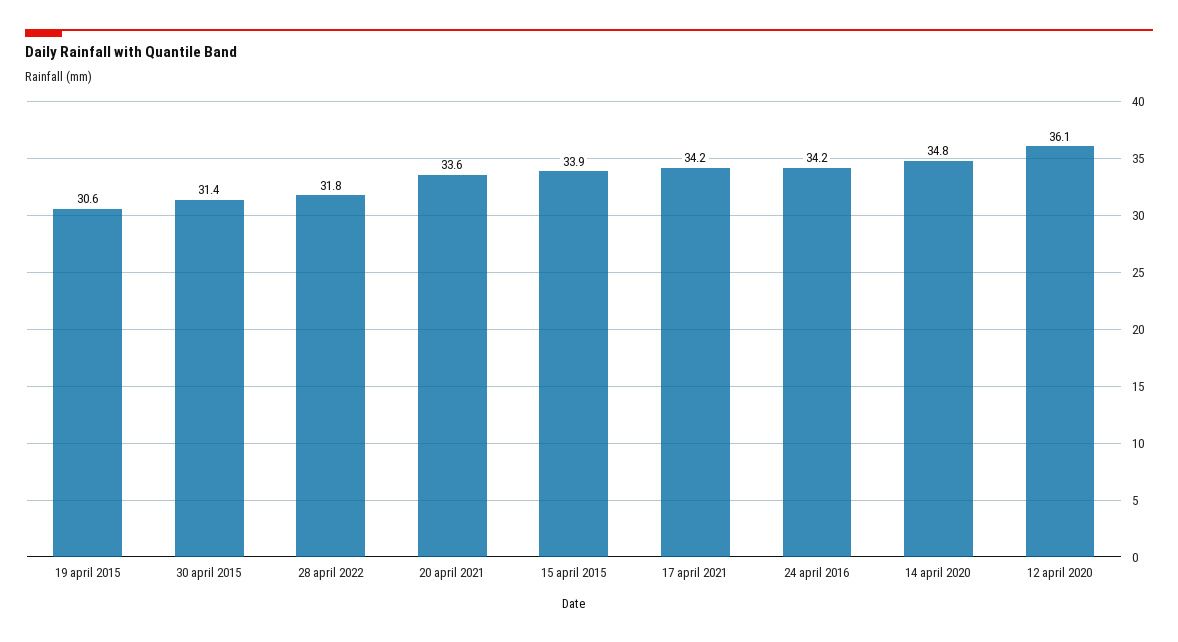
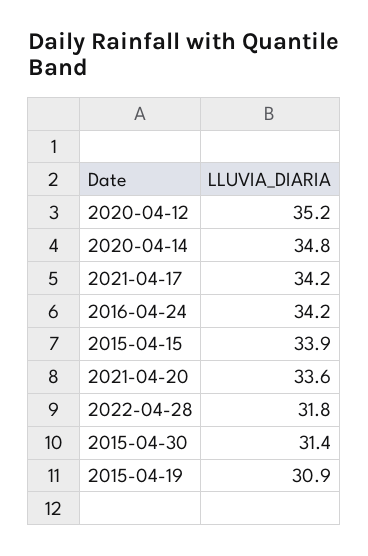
19 april 2015: 30.6 -> 30.9
12 april 2020: 36.1 -> 35.2

